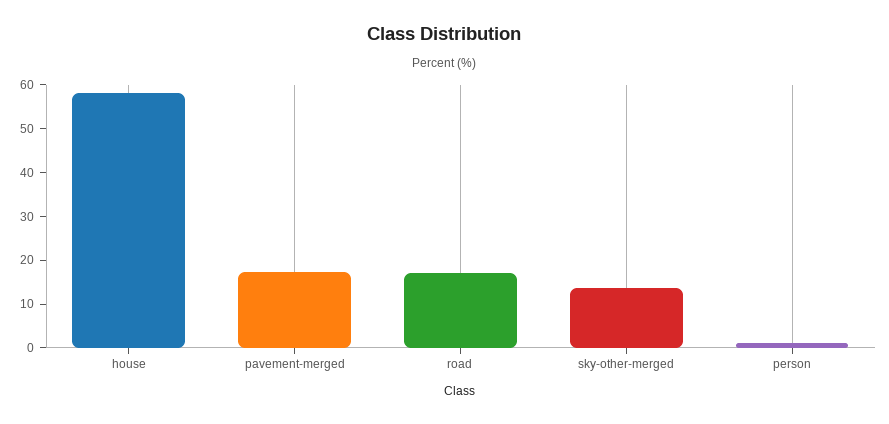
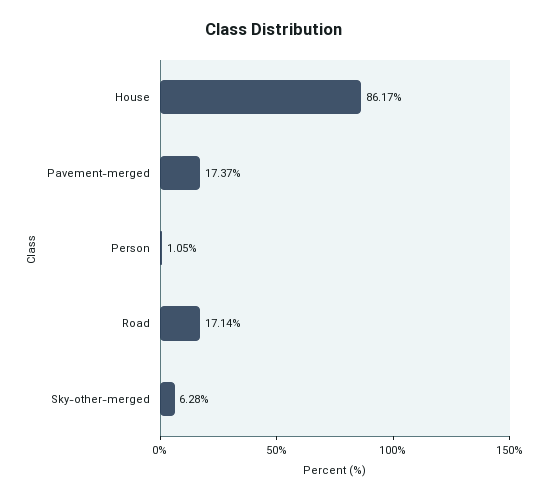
house: 58 -> 86.17
sky-other-merged: 14 -> 6.28

